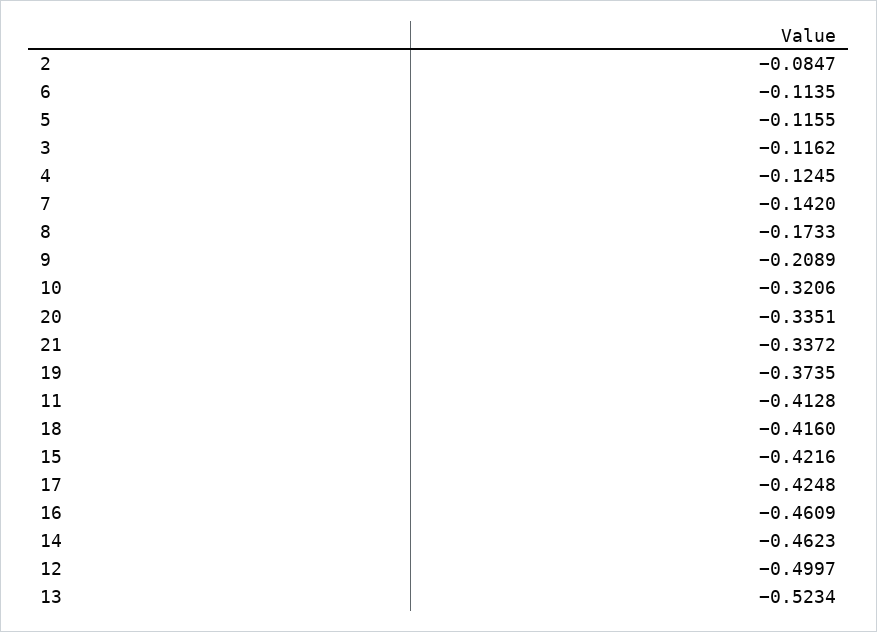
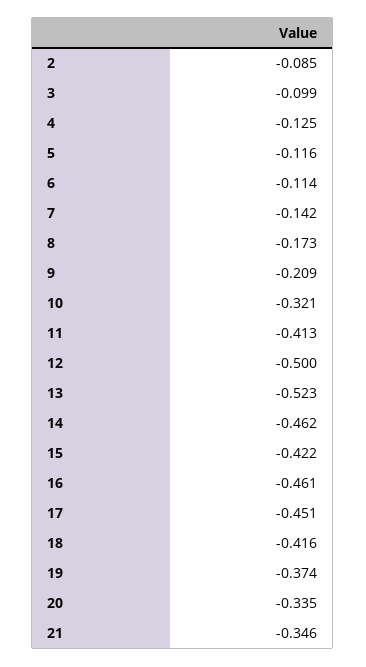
3: -0.1162 -> -0.099
21: -0.3372 -> -0.346
17: -0.4248 -> -0.451

